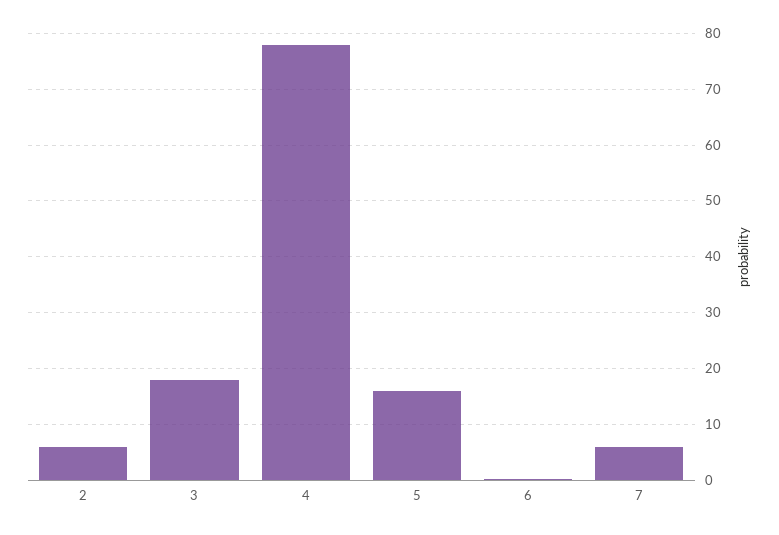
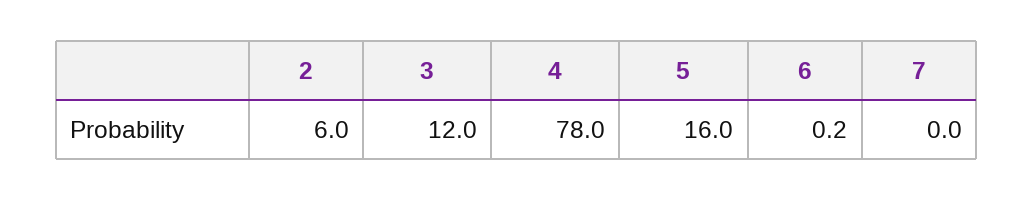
3: 18 -> 12
7: 6 -> 0

